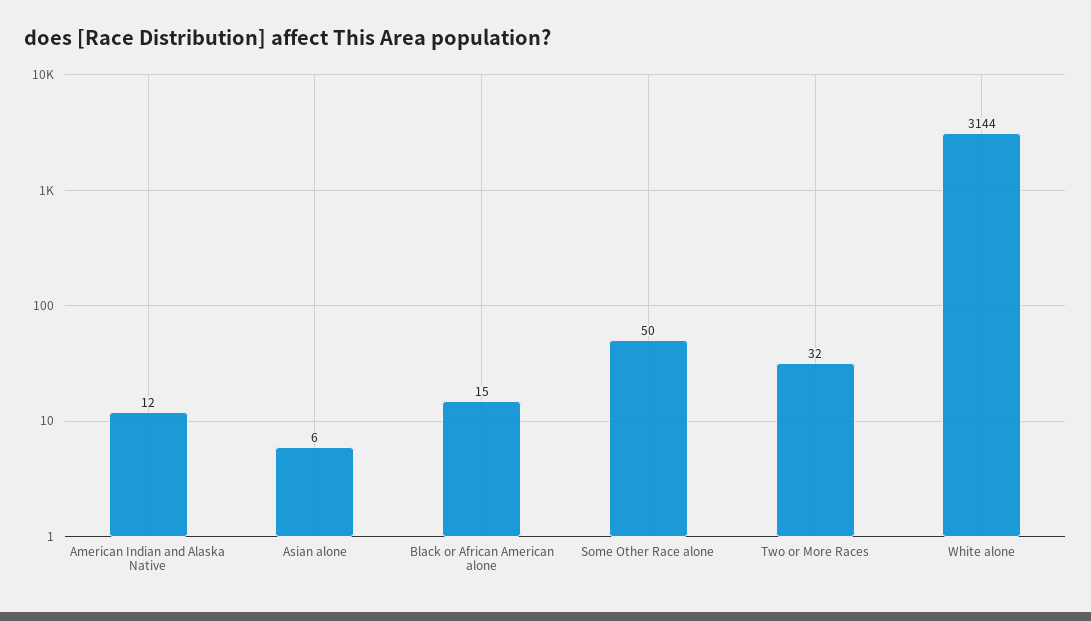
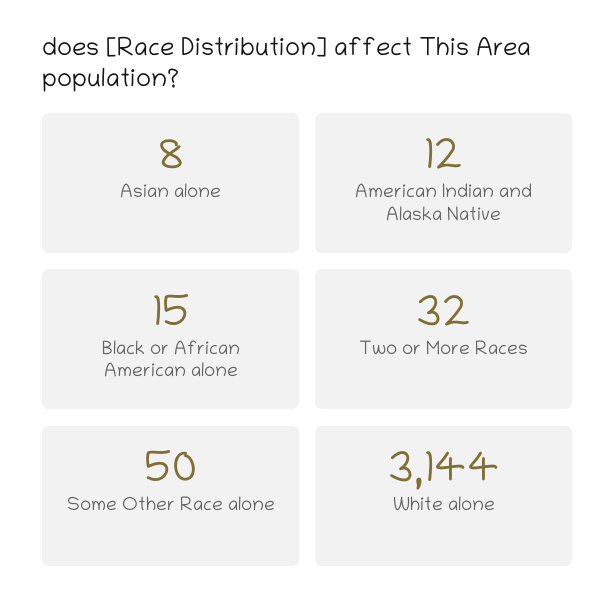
Asian alone: 6 -> 8

